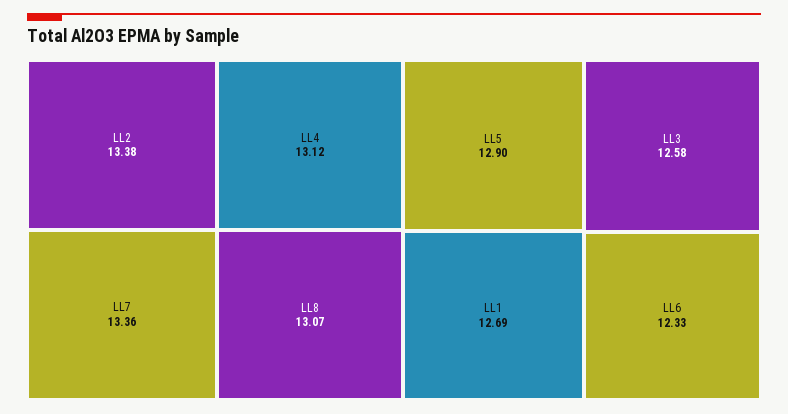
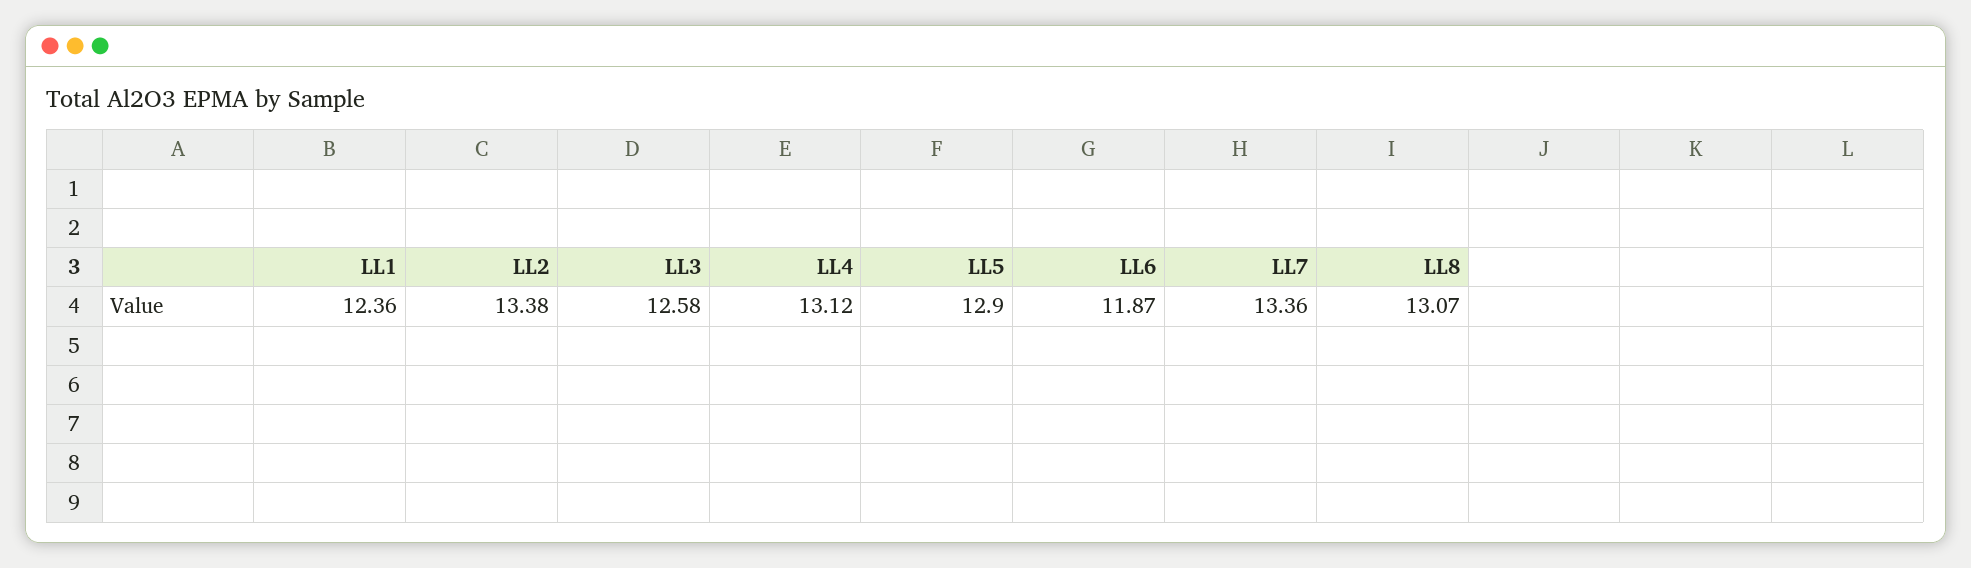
LL1: 12.69 -> 12.36
LL6: 12.33 -> 11.87

